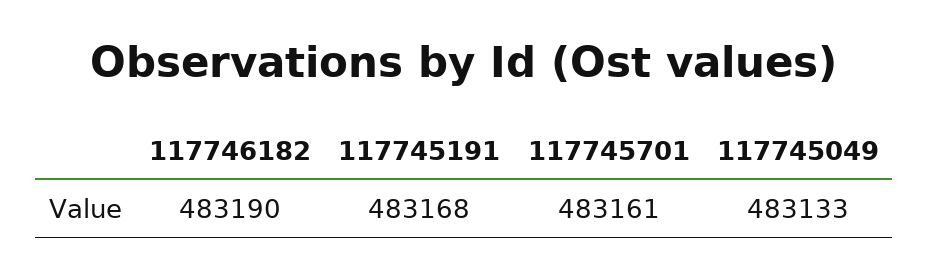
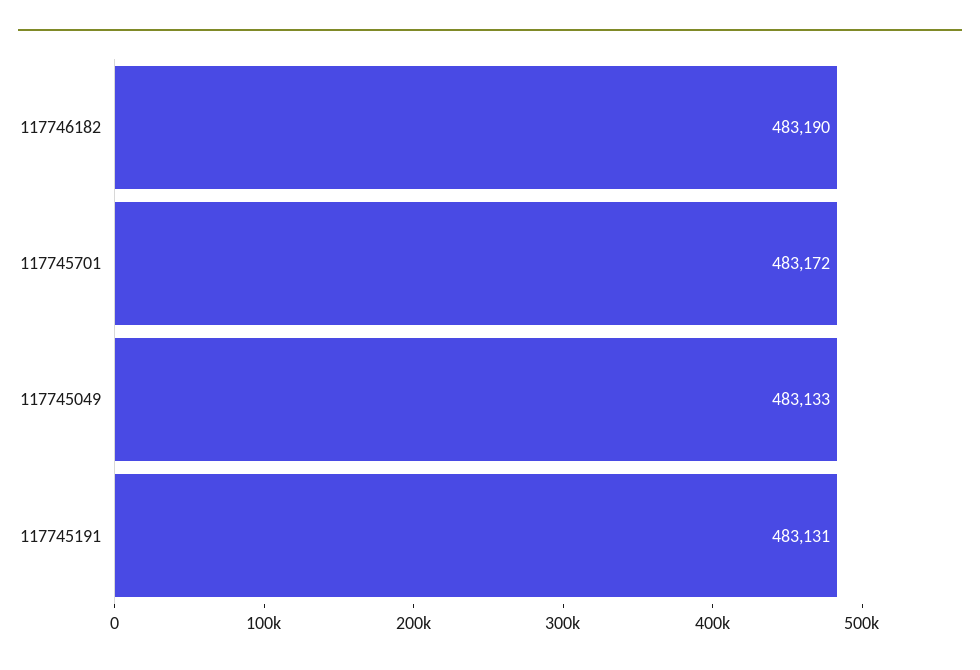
117745191: 483168 -> 483131
117745701: 483161 -> 483172

